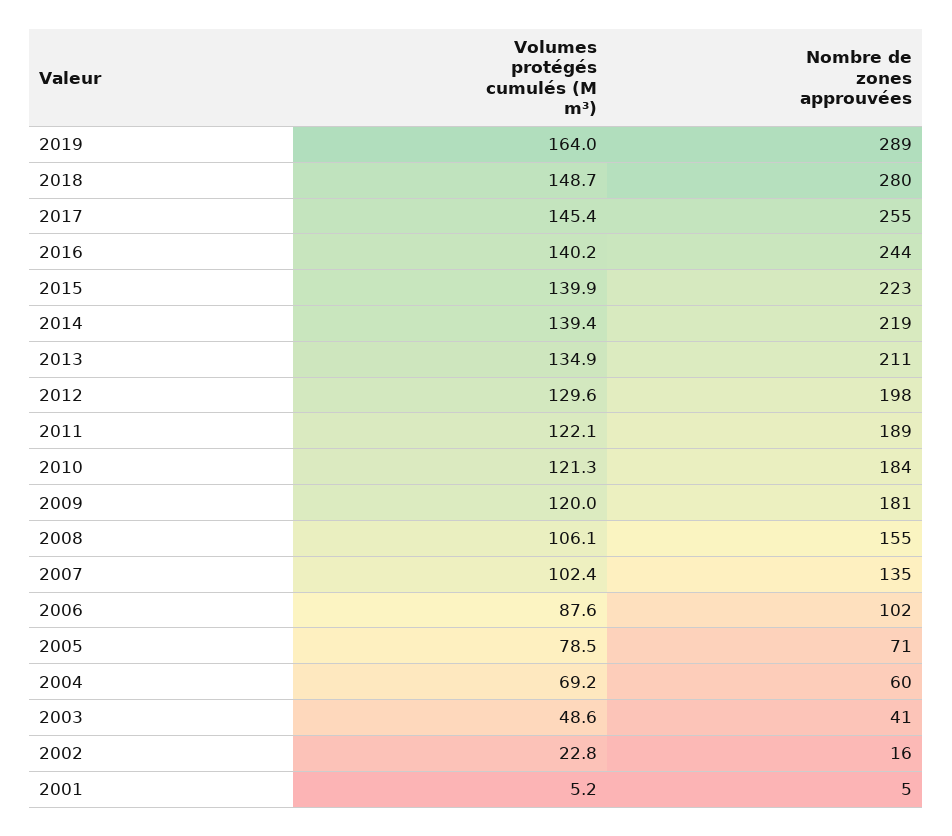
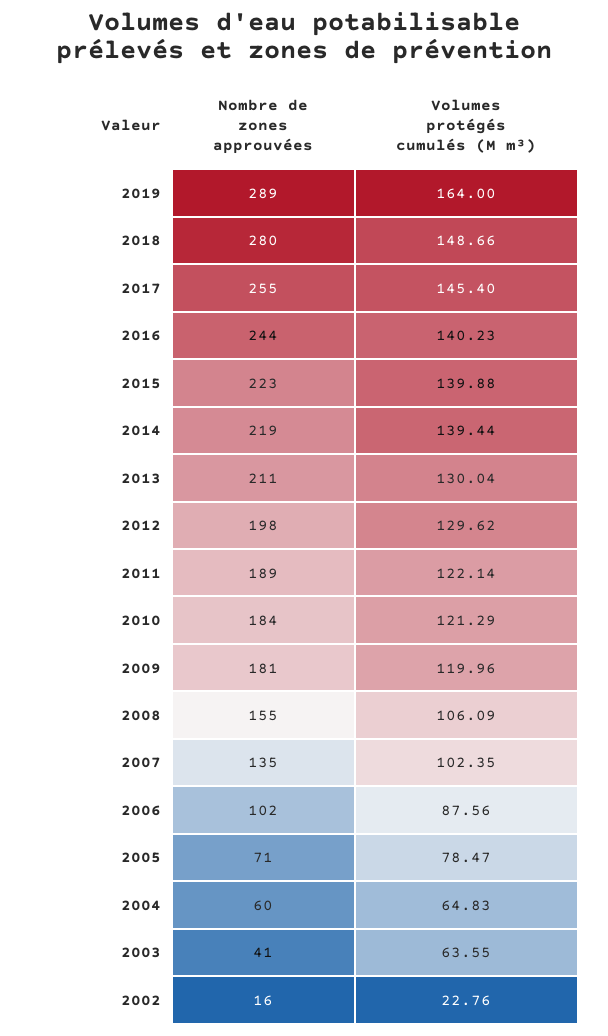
Volumes protégés cumulés (M m³), 2013: 134.9 -> 130.04
Volumes protégés cumulés (M m³), 2004: 69.2 -> 64.83
Volumes protégés cumulés (M m³), 2003: 48.6 -> 63.55
Volumes protégés cumulés (M m³), 2001: 5.2 -> none
Nombre de zones approuvées, 2001: 5 -> none

